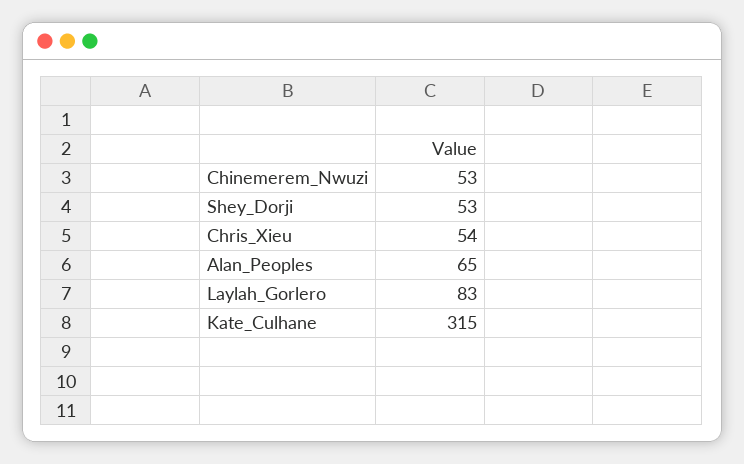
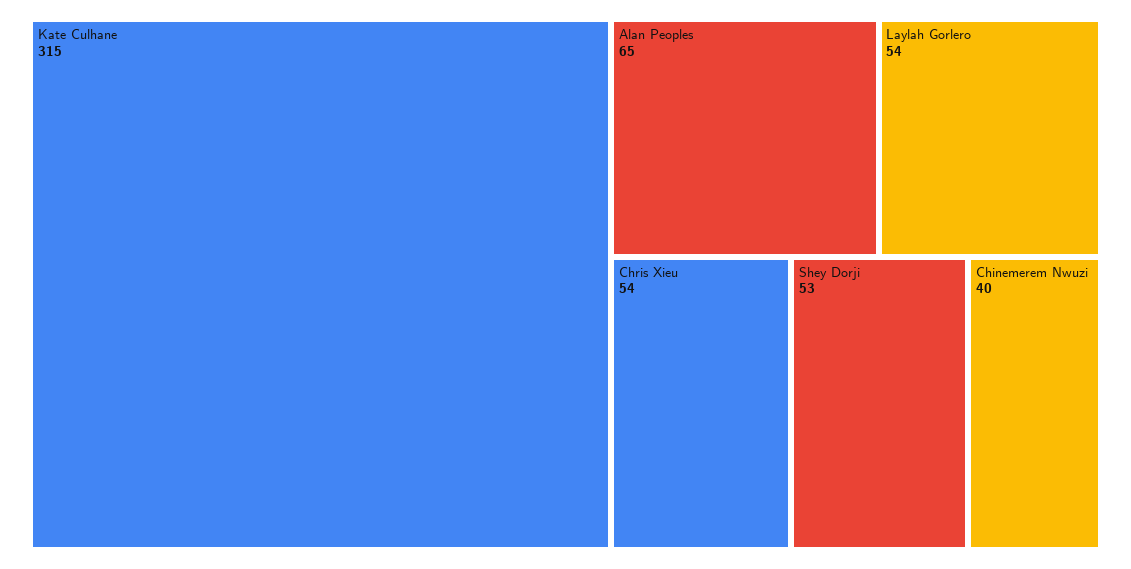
Chinemerem_Nwuzi: 53 -> 40
Laylah_Gorlero: 83 -> 54

